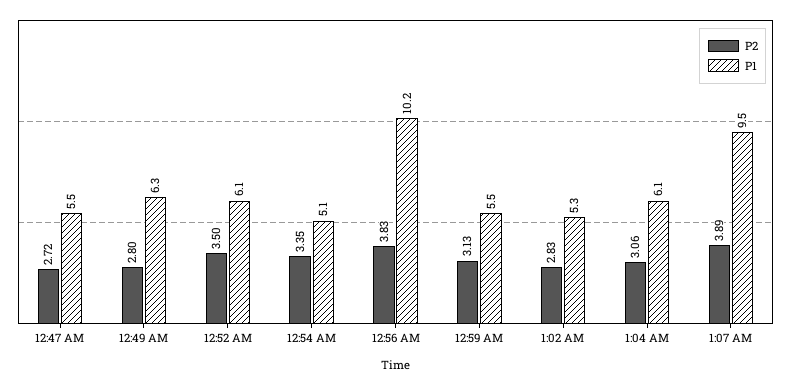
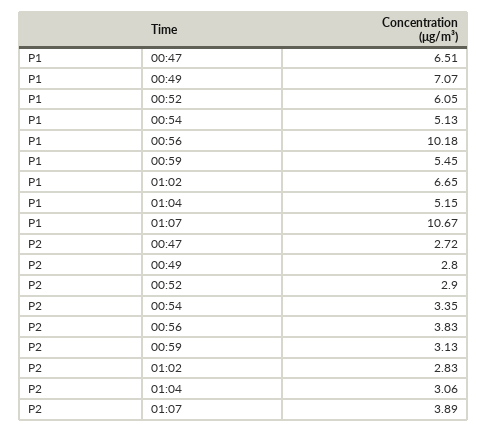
P1, 12:47 AM: 5.5 -> 6.51
P1, 12:49 AM: 6.3 -> 7.07
P2, 12:52 AM: 3.5 -> 2.9
P1, 1:02 AM: 5.3 -> 6.65
P1, 1:04 AM: 6.1 -> 5.15
P1, 1:07 AM: 9.5 -> 10.67

